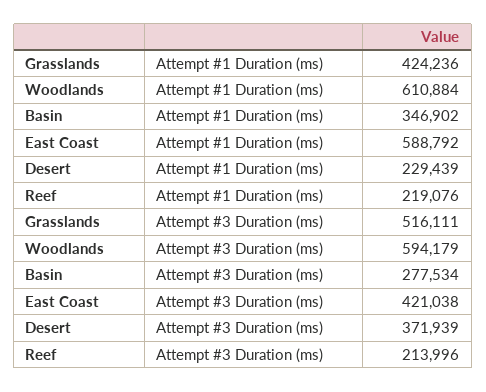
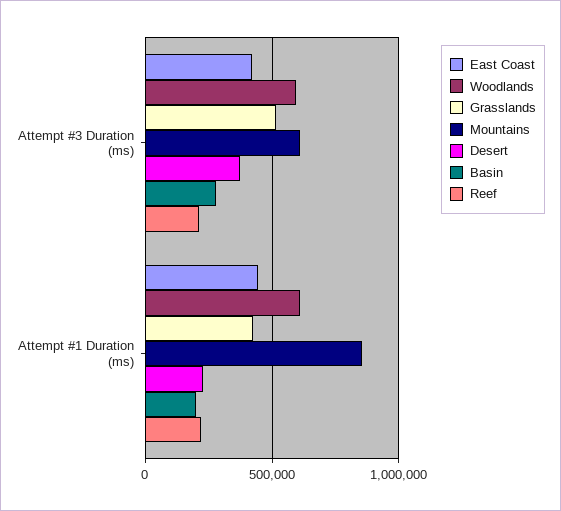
Basin, Attempt #1 Duration (ms): 346902 -> 200000
East Coast, Attempt #1 Duration (ms): 588792 -> 450000
Mountains, Attempt #3 Duration (ms): none -> 600000
Mountains, Attempt #1 Duration (ms): none -> 850000

